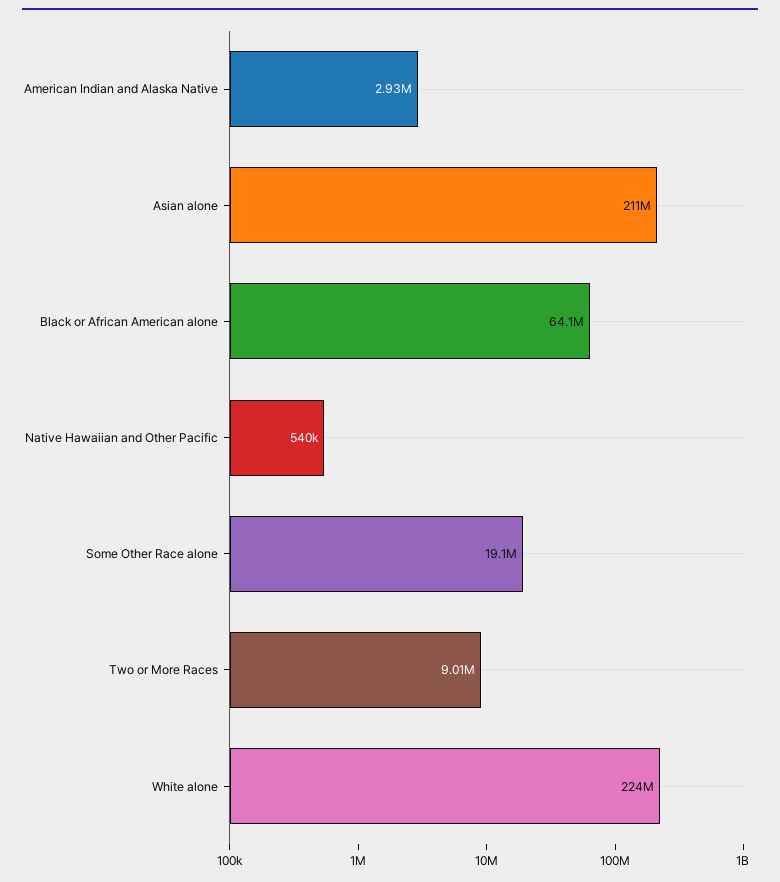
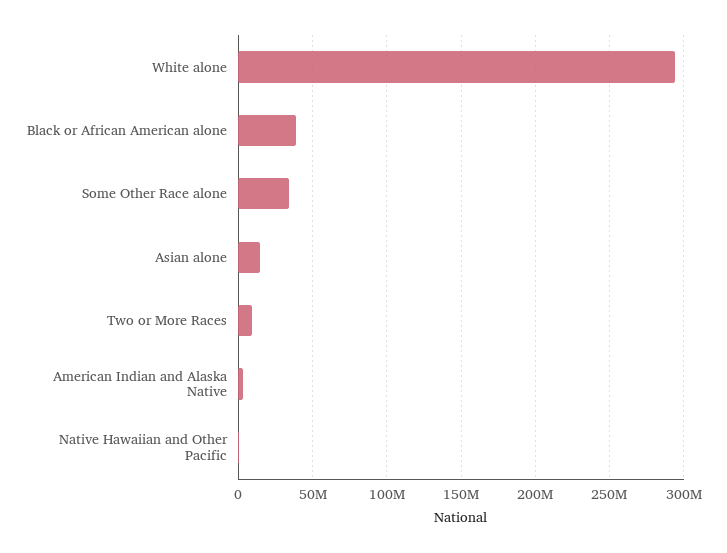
Asian alone: 211000000 -> 15000000
Black or African American alone: 64100000 -> 40000000
Some Other Race alone: 19100000 -> 35000000
White alone: 224000000 -> 295000000

